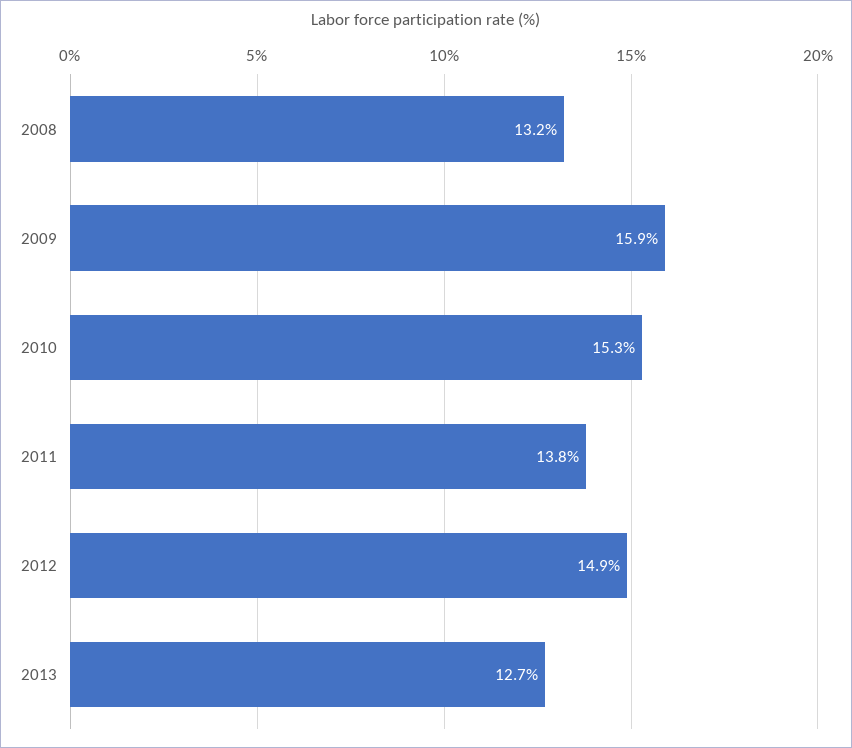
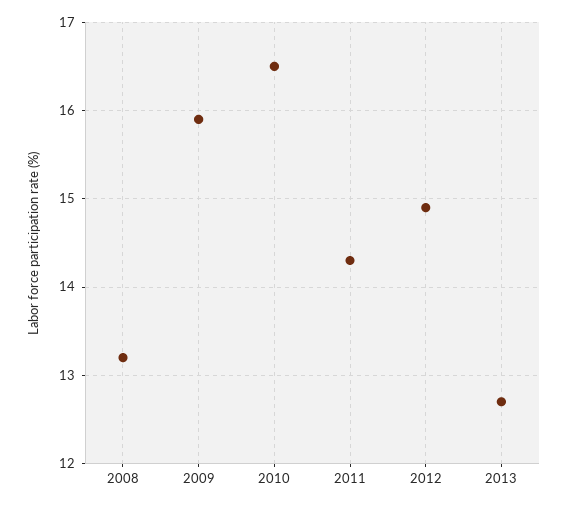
2010: 15.3 -> 16.5
2011: 13.8 -> 14.3

